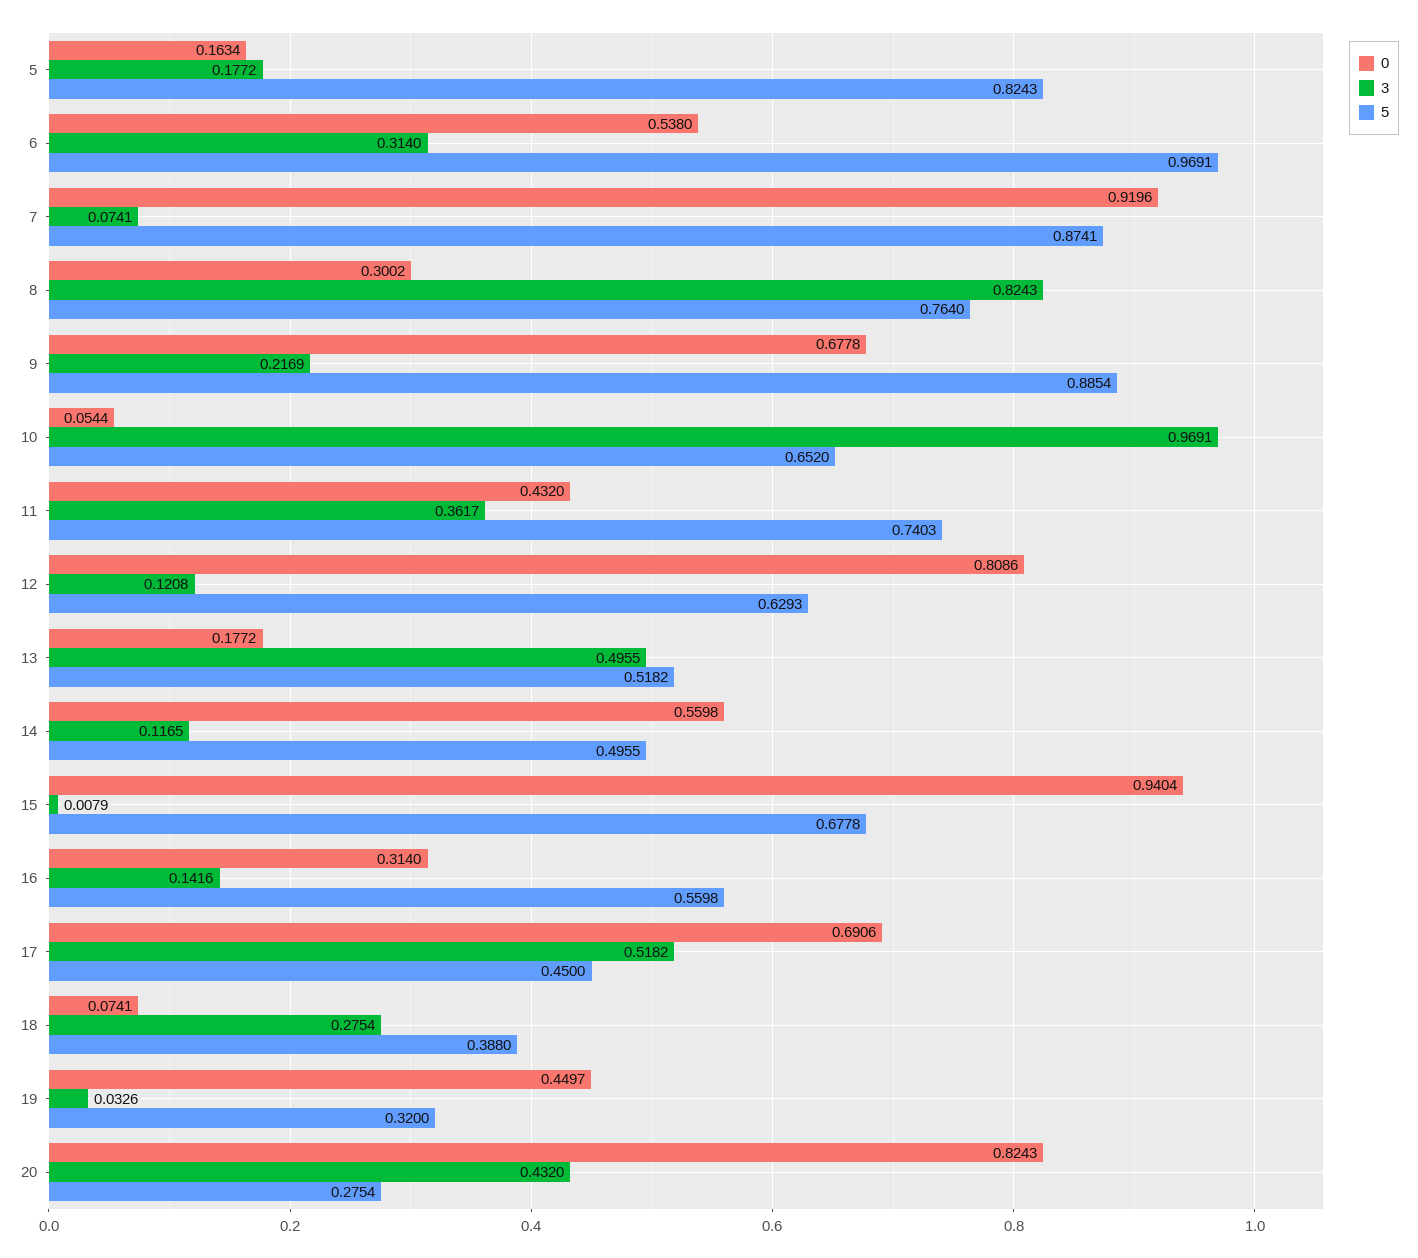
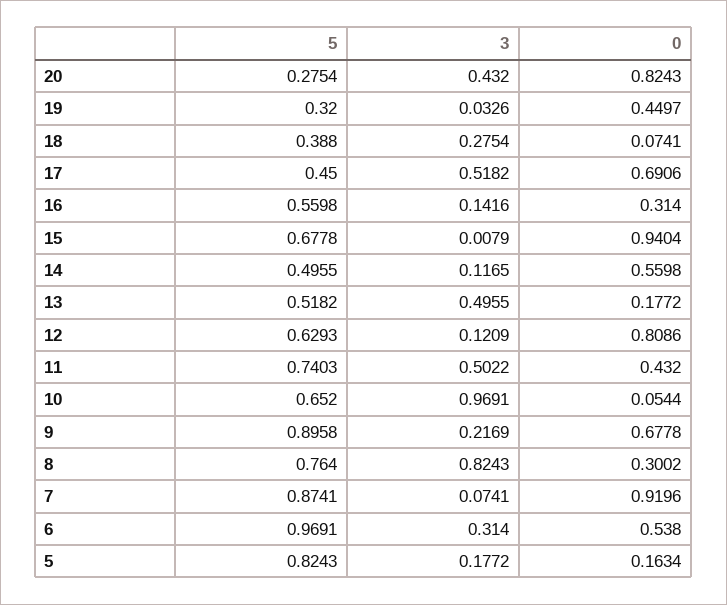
5, 9: 0.8854 -> 0.8958
3, 11: 0.3617 -> 0.5022
3, 12: 0.1208 -> 0.1209

